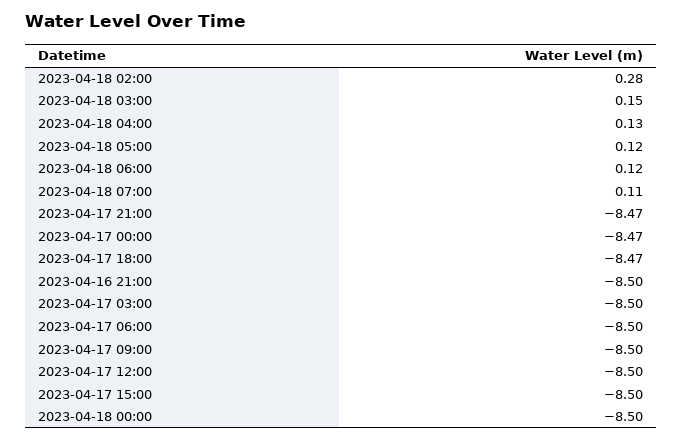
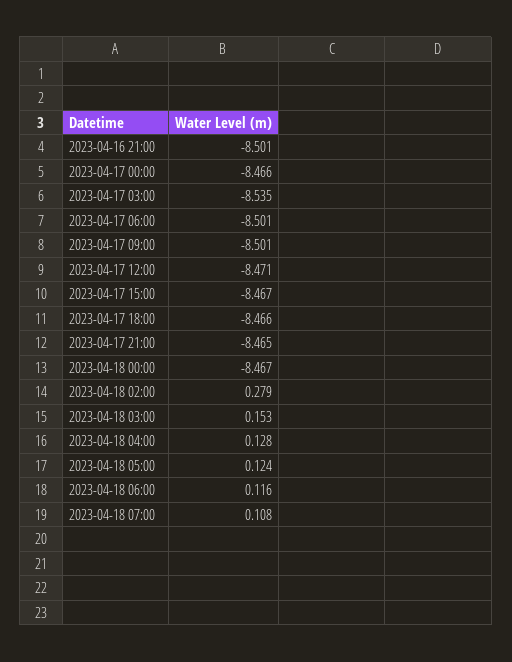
2023-04-17 03:00: -8.5 -> -8.535
2023-04-17 12:00: -8.5 -> -8.471
2023-04-17 15:00: -8.5 -> -8.467
2023-04-18 00:00: -8.5 -> -8.467

